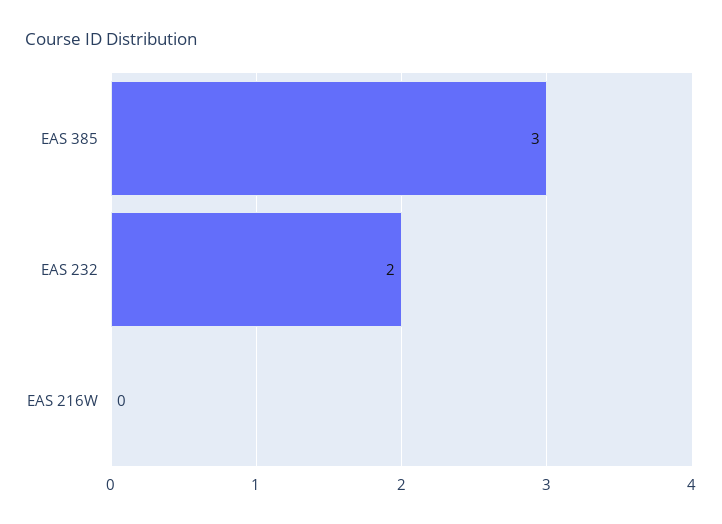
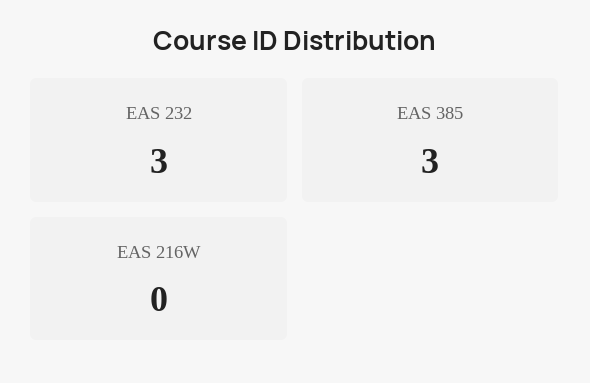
EAS 232: 2 -> 3

